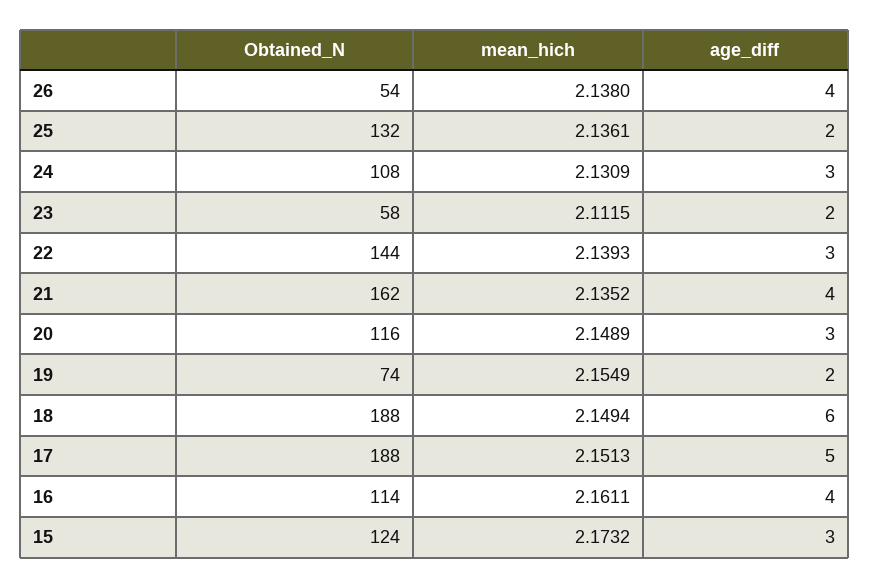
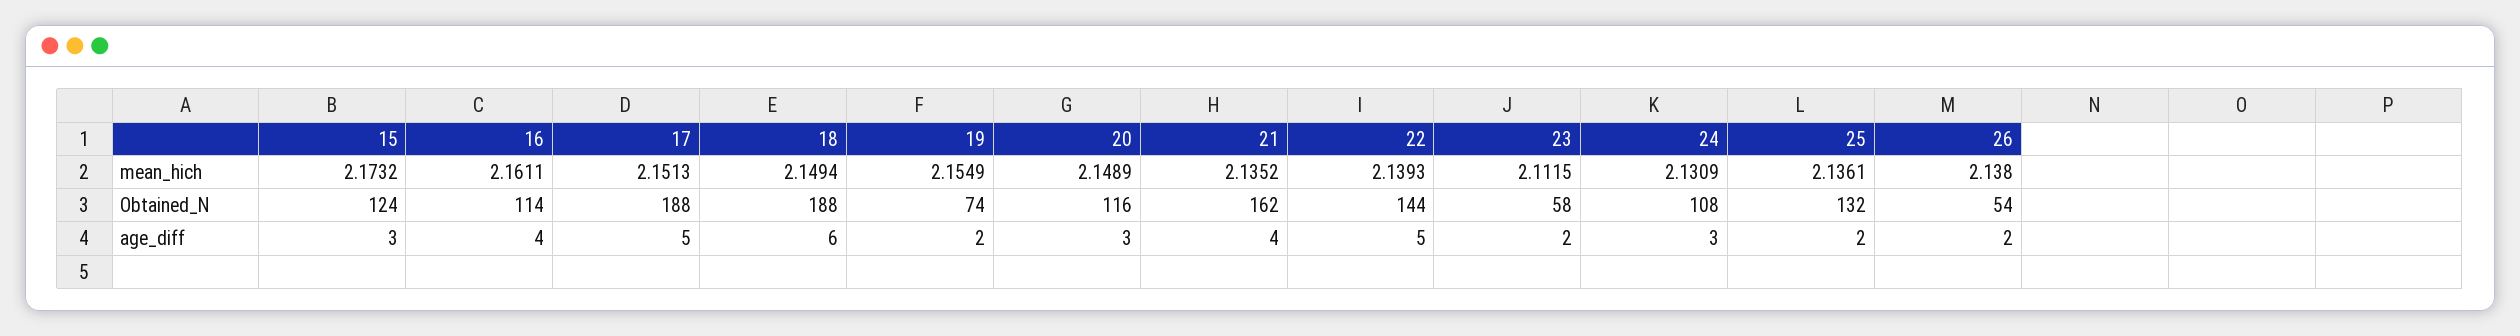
age_diff, 26: 4 -> 2
age_diff, 22: 3 -> 5

